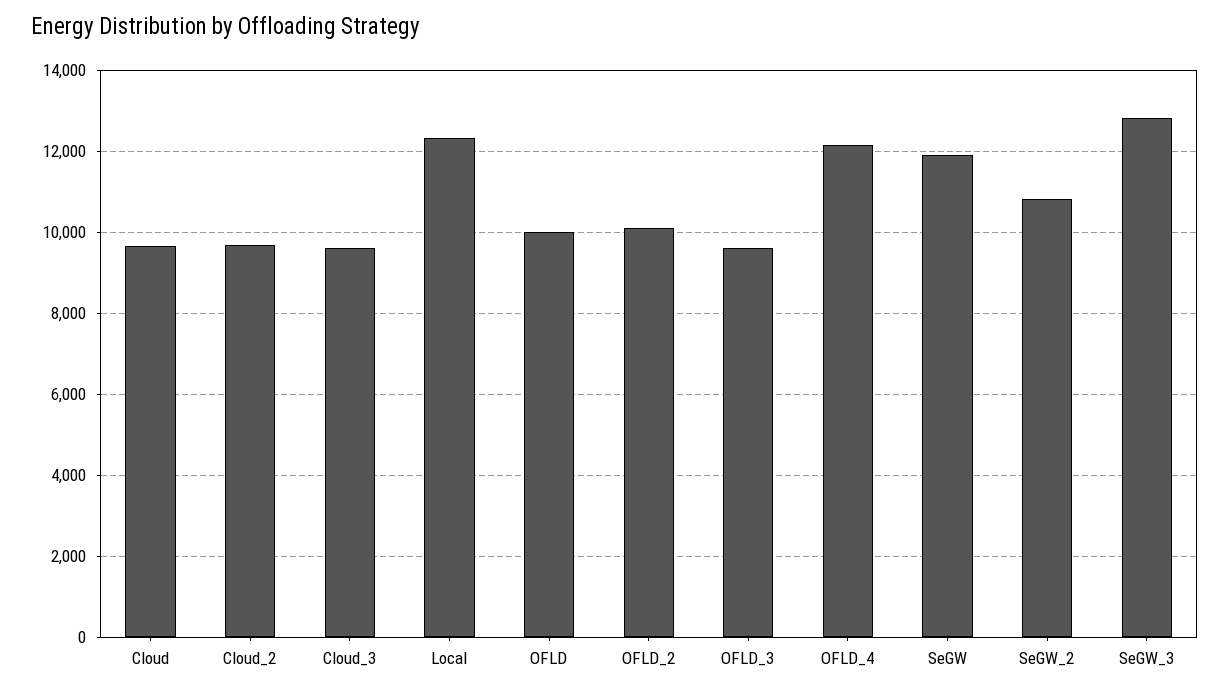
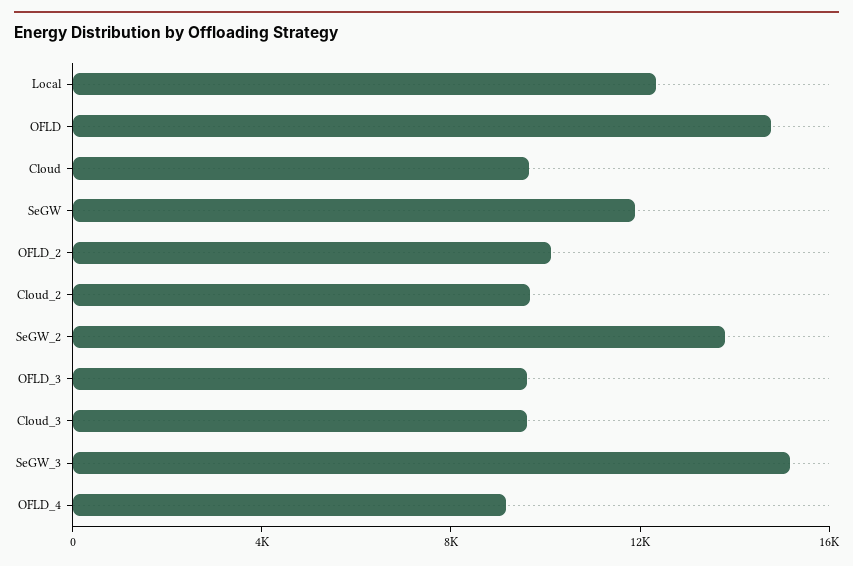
OFLD: 10000 -> 15000
OFLD_4: 12200 -> 9000
SeGW_2: 10800 -> 14000
SeGW_3: 12800 -> 15000

